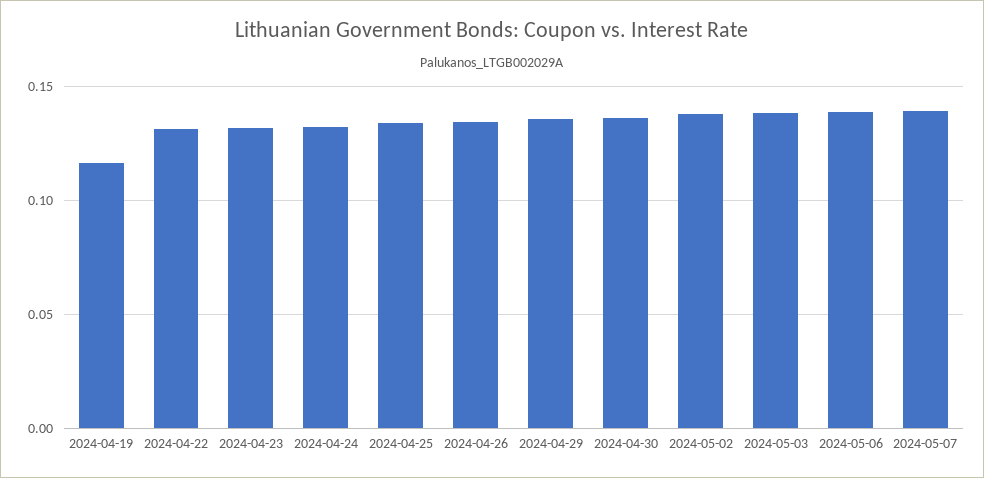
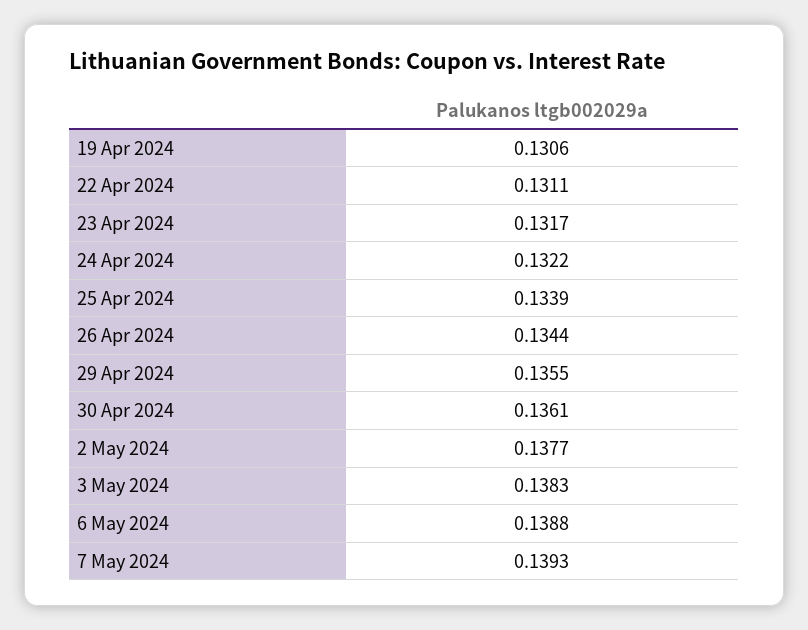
2024-04-19: 0.115 -> 0.1306

